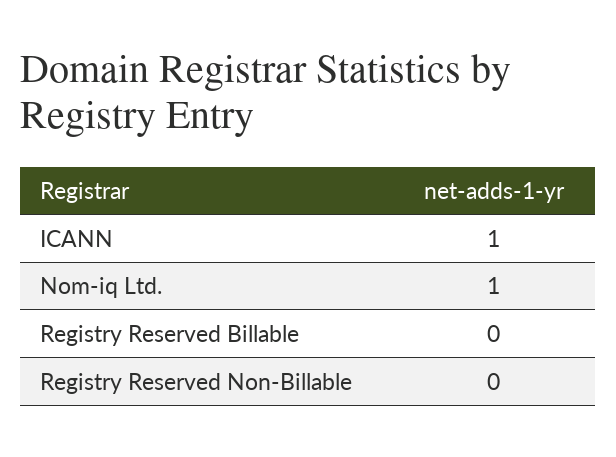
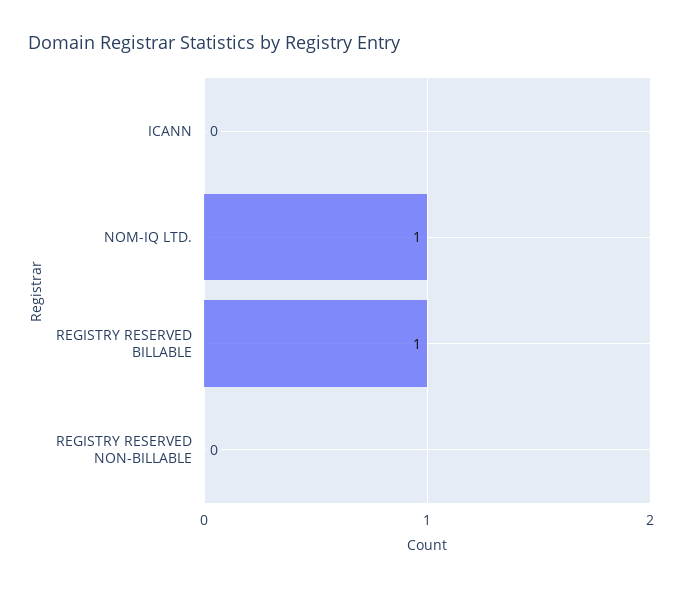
ICANN: 1 -> 0
Registry Reserved Billable: 0 -> 1

